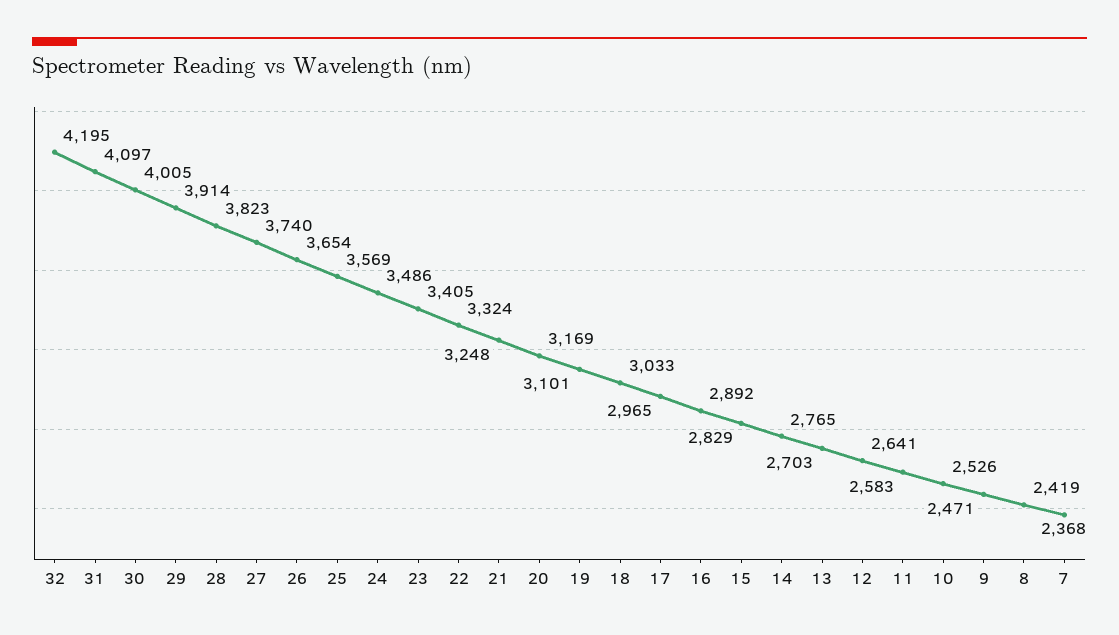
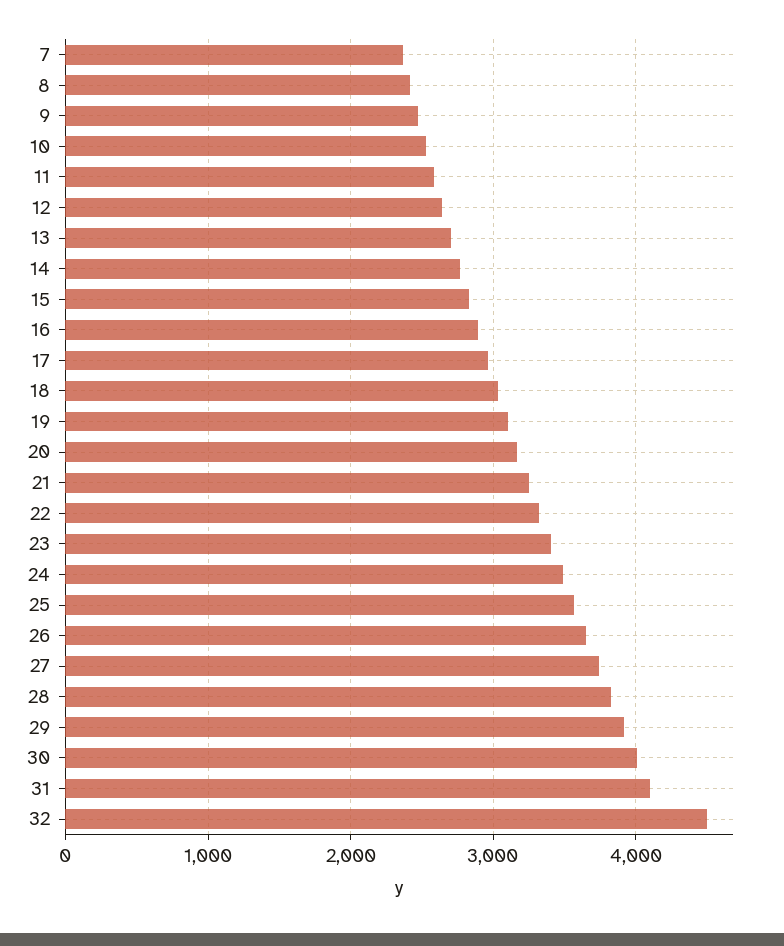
32: 4195 -> 4500

